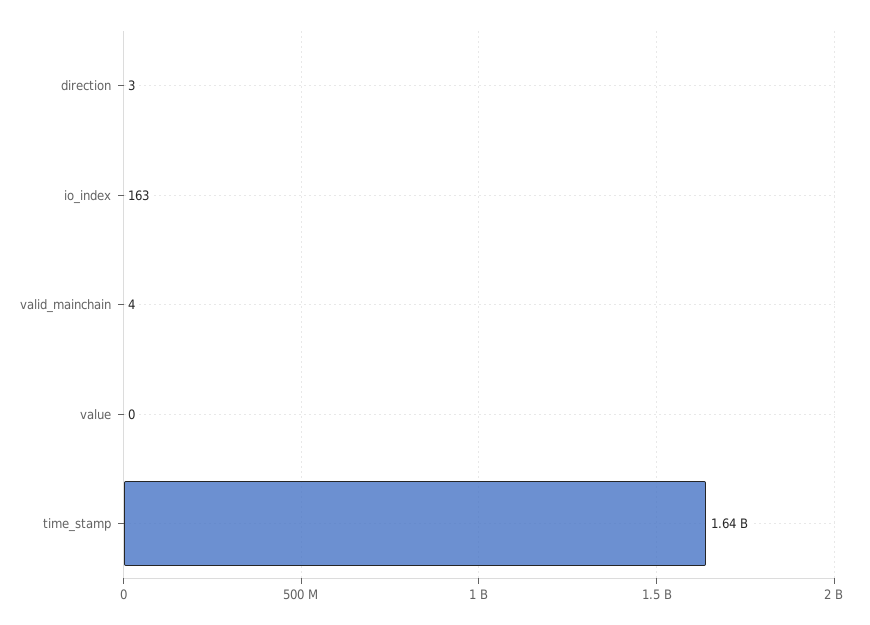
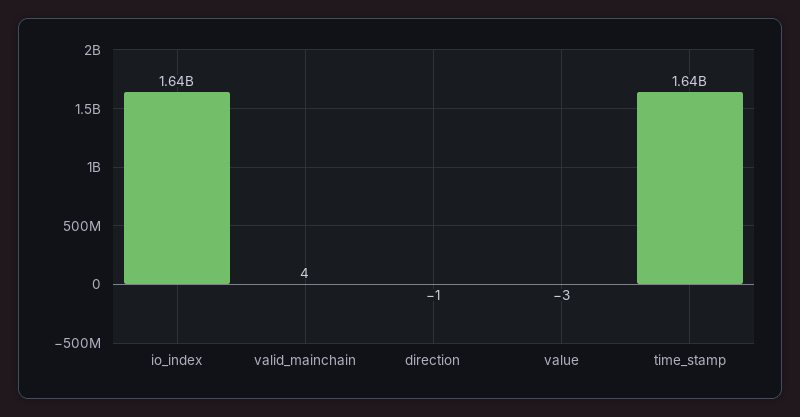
direction: 3 -> -1
io_index: 163 -> 1640000000
value: 0 -> -3

